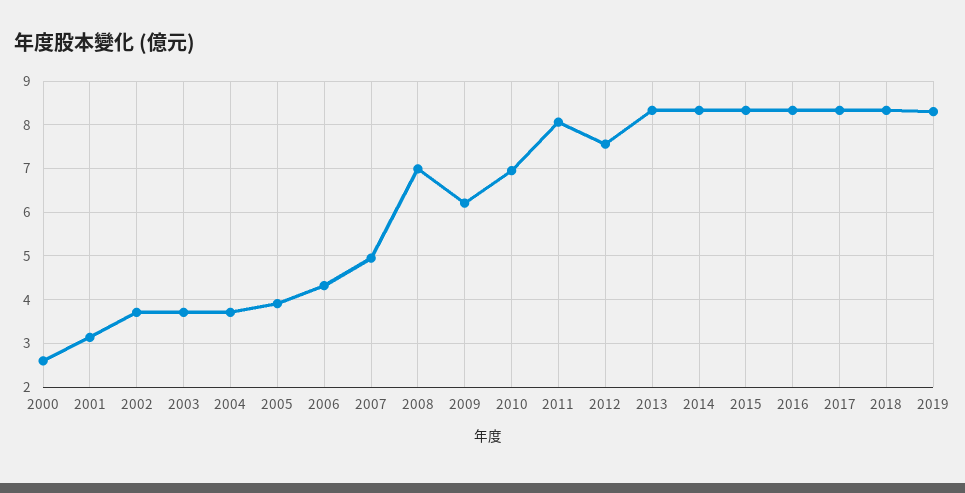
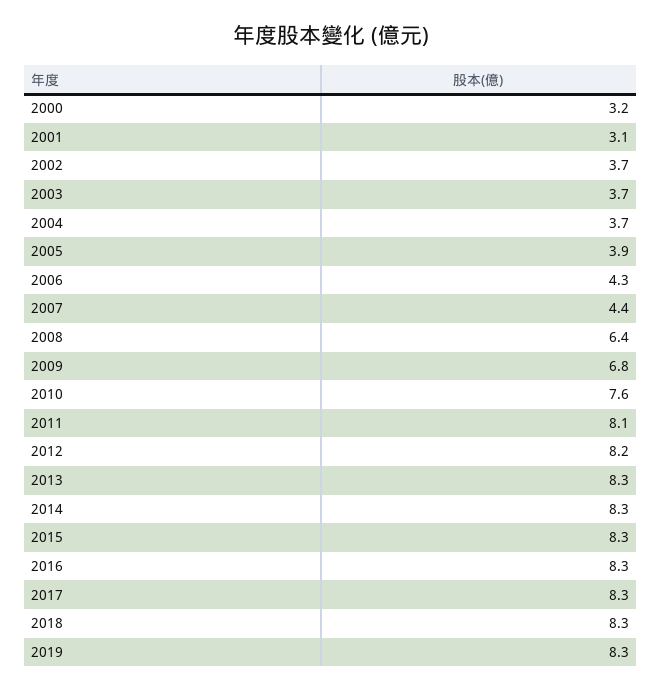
2000: 2.6 -> 3.2
2007: 5 -> 4.4
2008: 7 -> 6.4
2009: 6.2 -> 6.8
2010: 7 -> 7.6
2012: 7.6 -> 8.2

